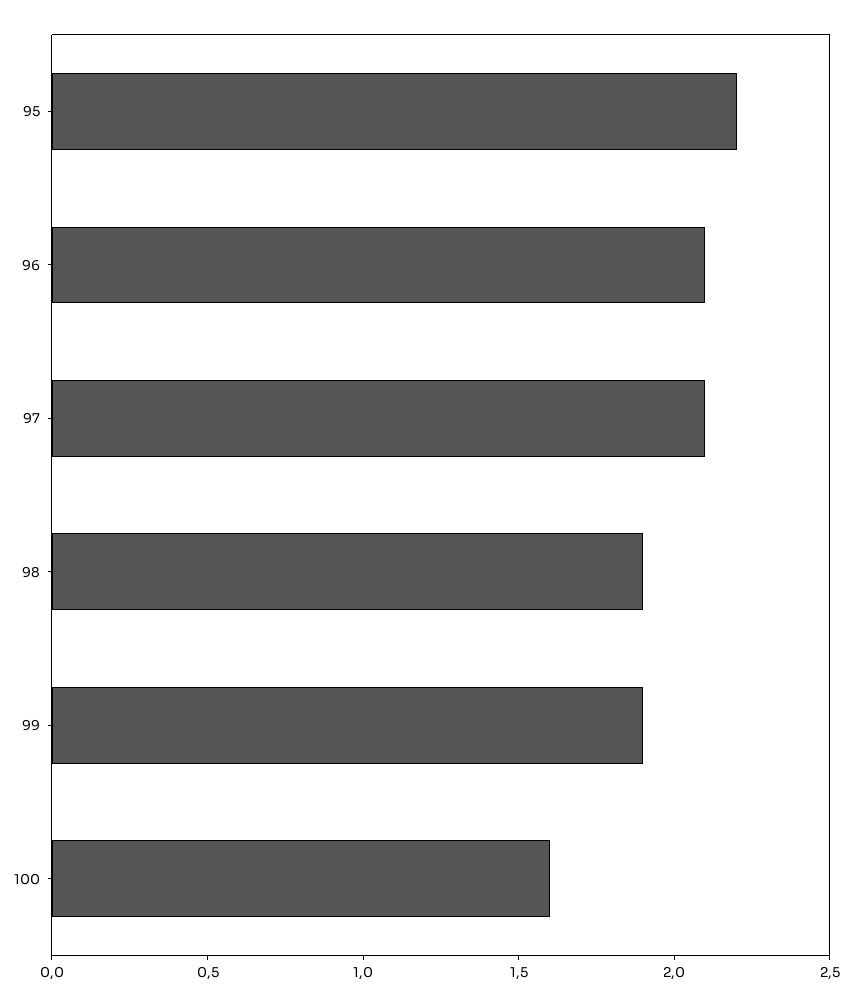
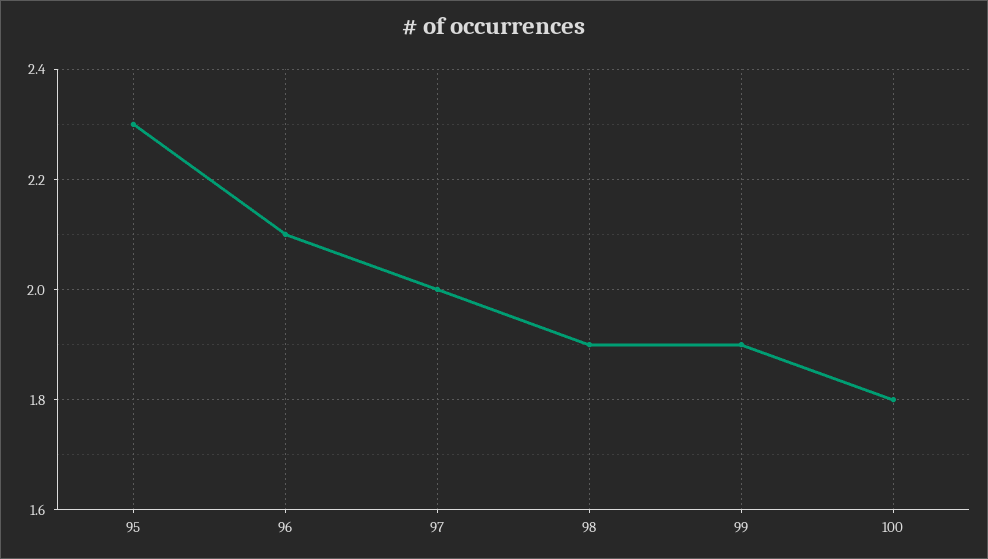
95: 2.2 -> 2.3
97: 2.1 -> 2
100: 1.6 -> 1.8

